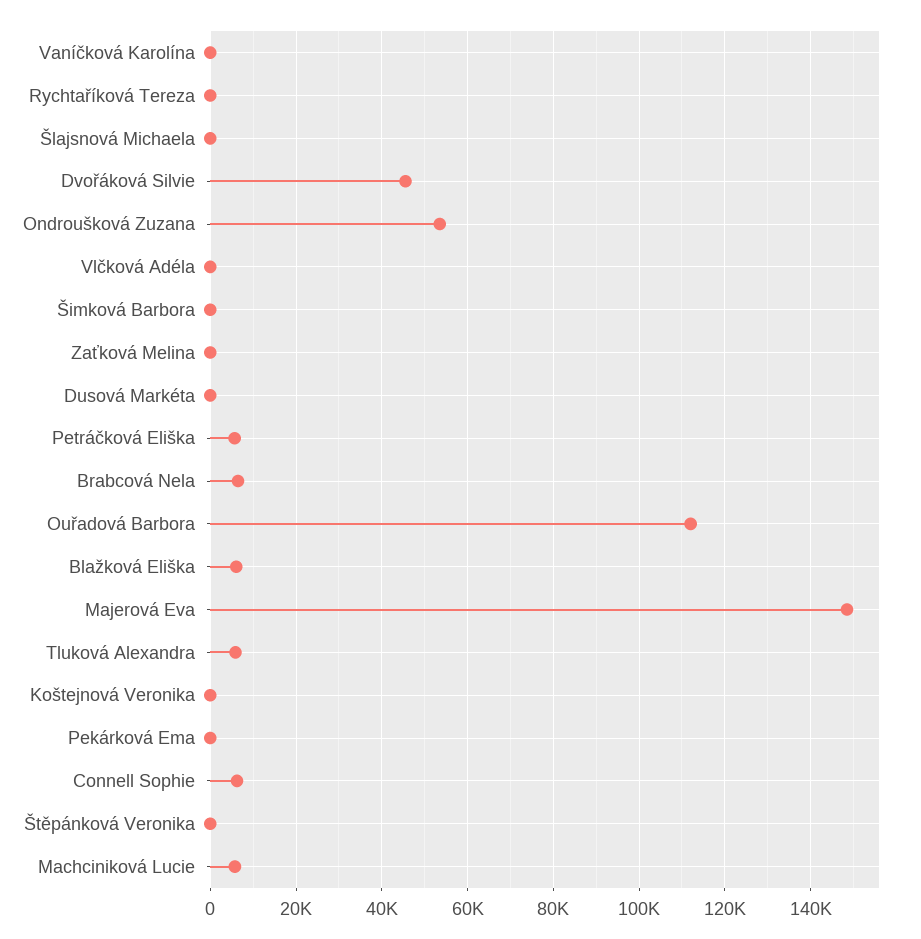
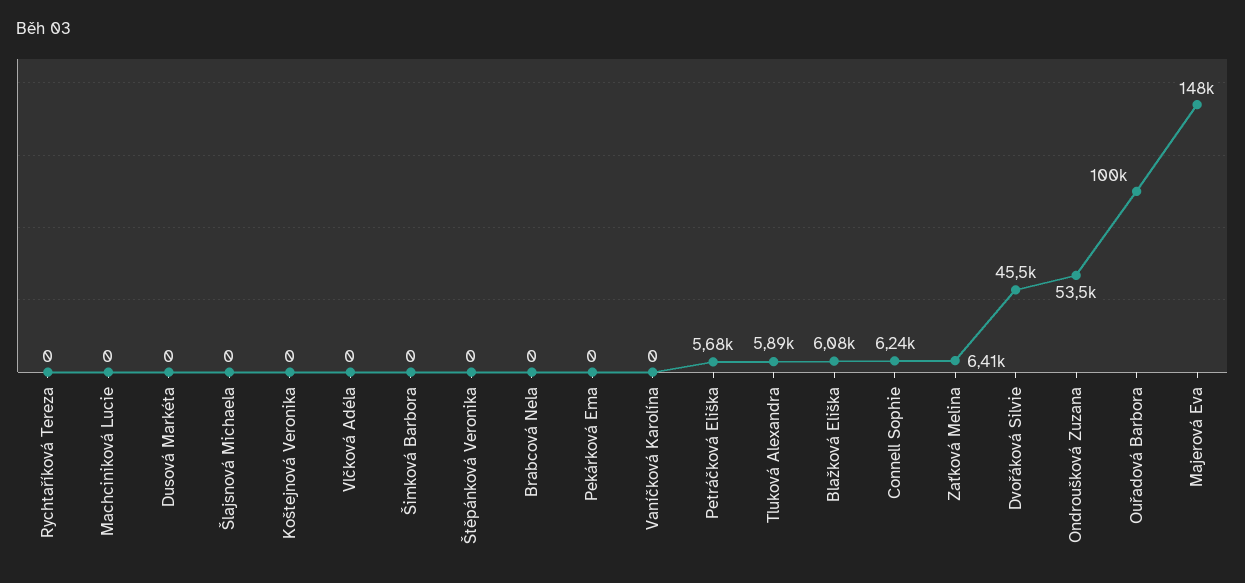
Zaťková Melina: 0 -> 6410
Brabcová Nela: 6000 -> 0
Ouřadová Barbora: 112000 -> 100000
Machciniková Lucie: 6000 -> 0

